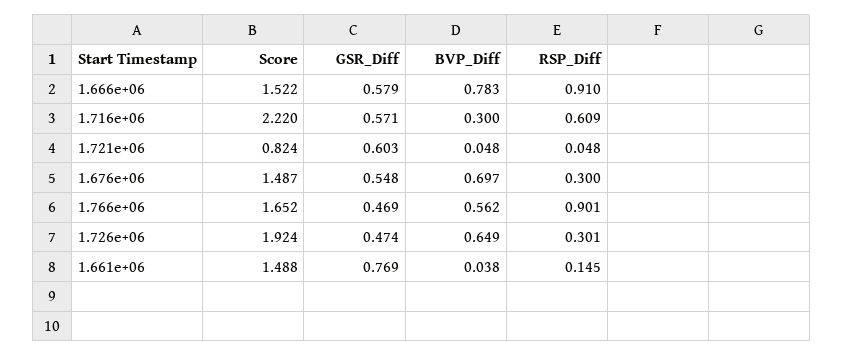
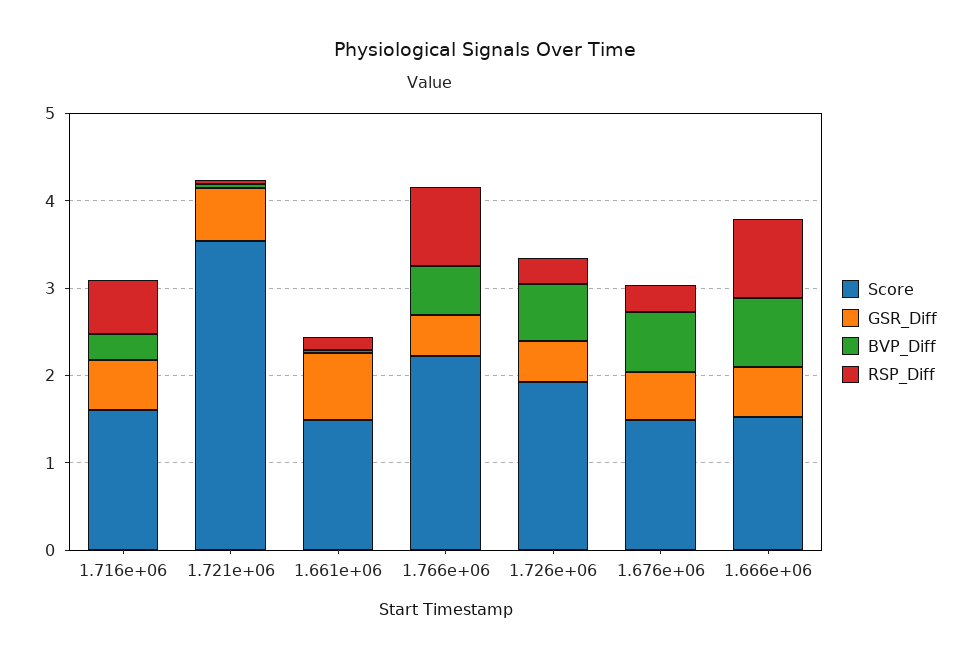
Score, 1.716e+06: 2.22 -> 1.6
Score, 1.721e+06: 0.824 -> 3.6
Score, 1.766e+06: 1.652 -> 2.2

